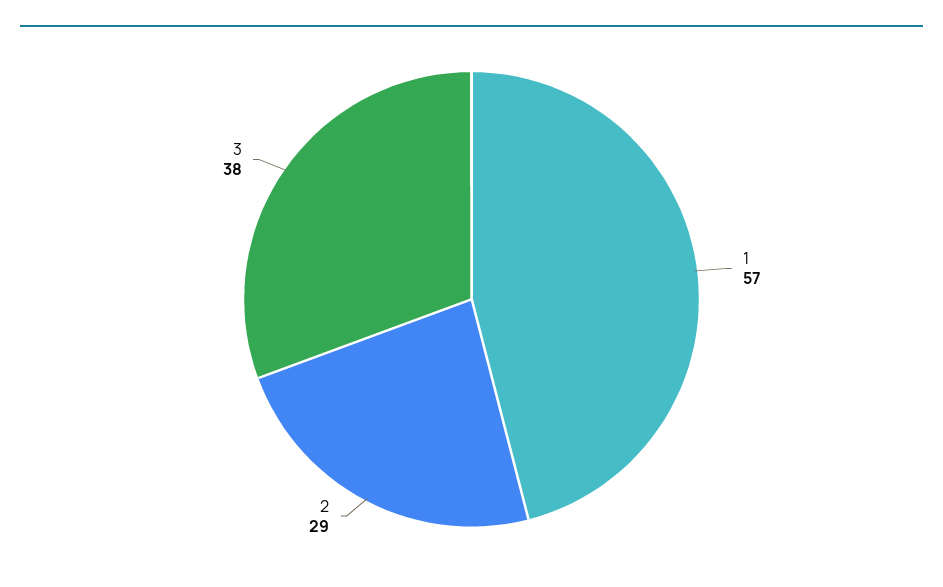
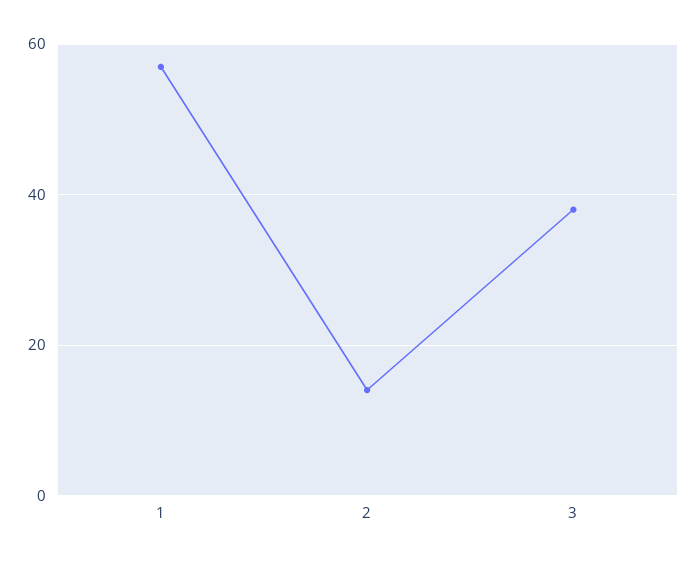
2: 29 -> 15

